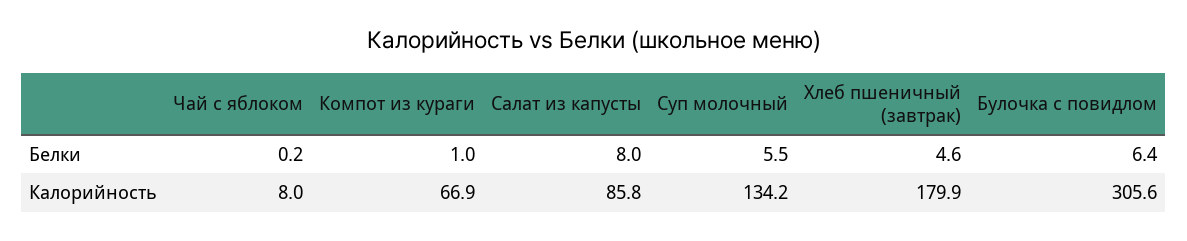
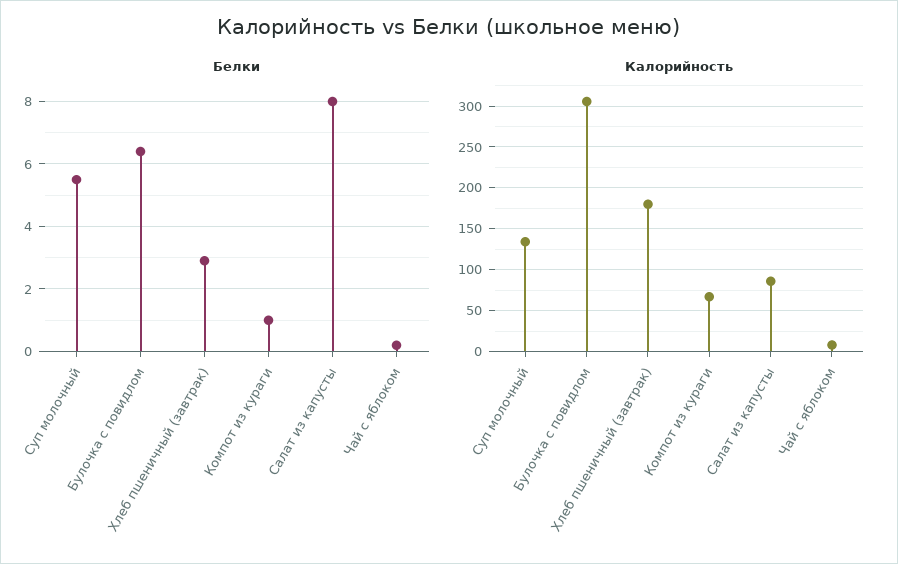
Белки, Хлеб пшеничный (завтрак): 4.6 -> 3

